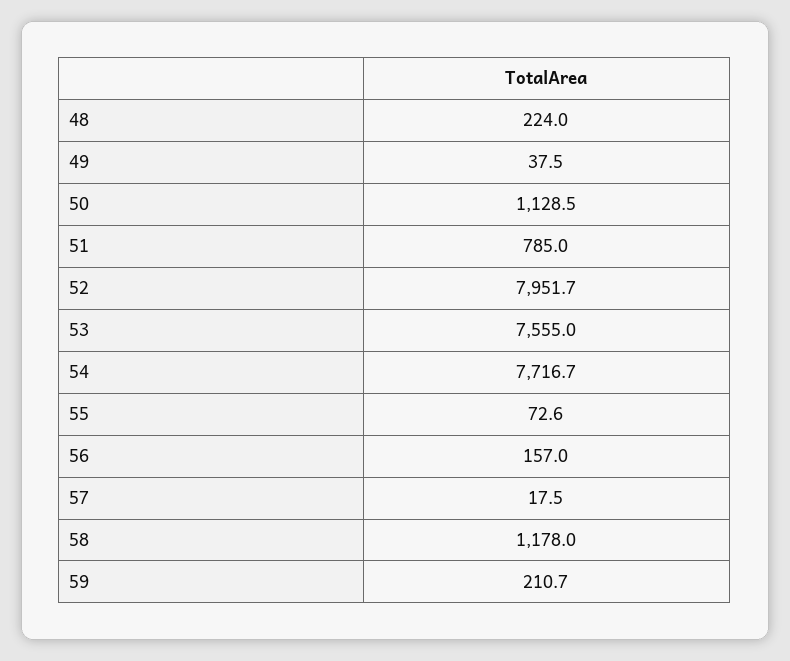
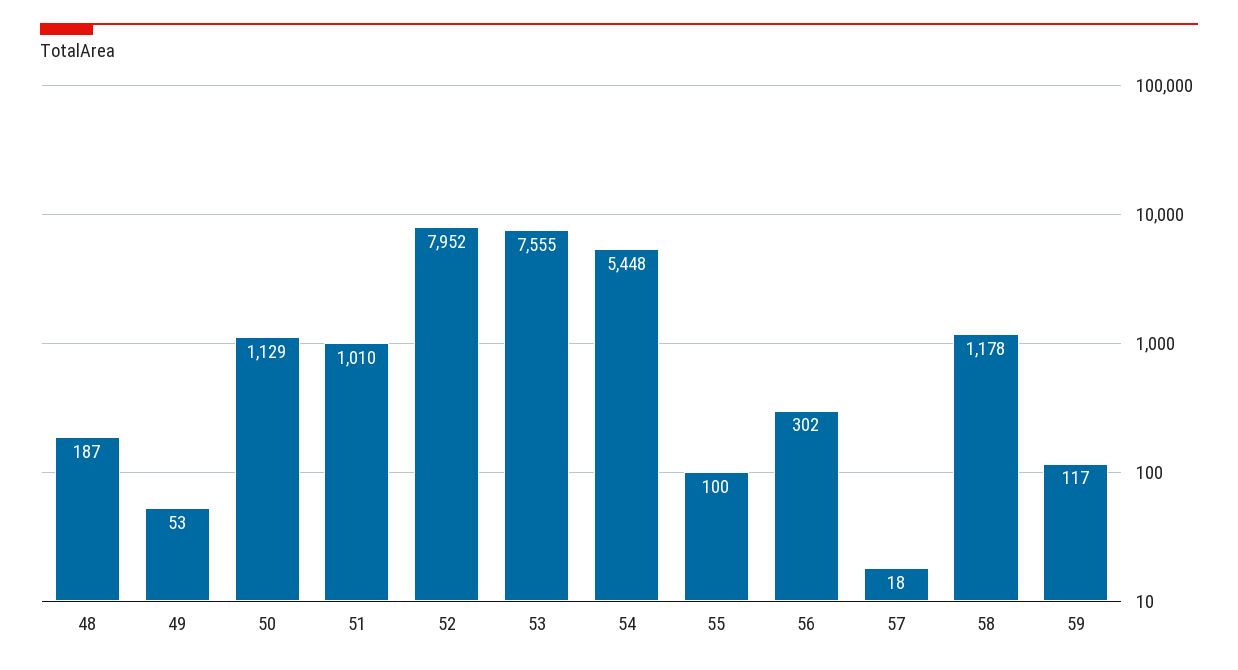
48: 224 -> 187
49: 37.5 -> 53
51: 785 -> 1010
54: 7716.7 -> 5448
55: 72.6 -> 100
56: 157 -> 302
59: 210.7 -> 117

